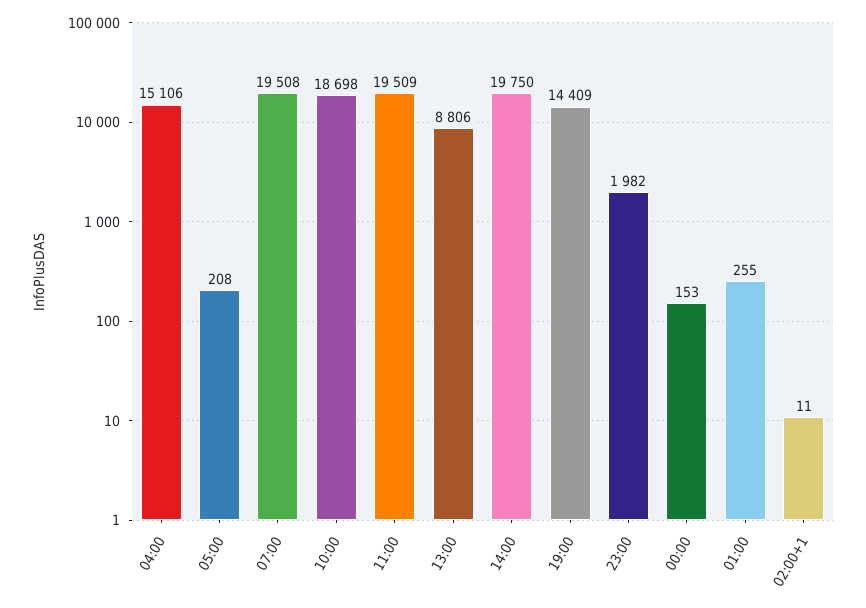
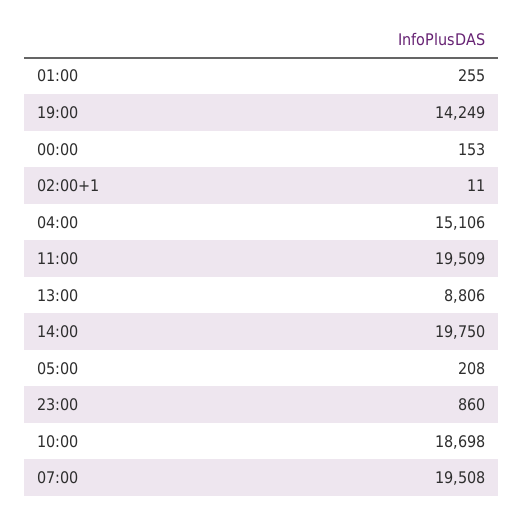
19:00: 14409 -> 14249
23:00: 1982 -> 860

